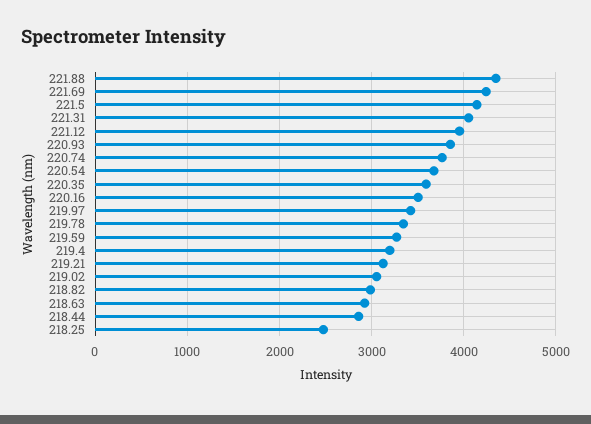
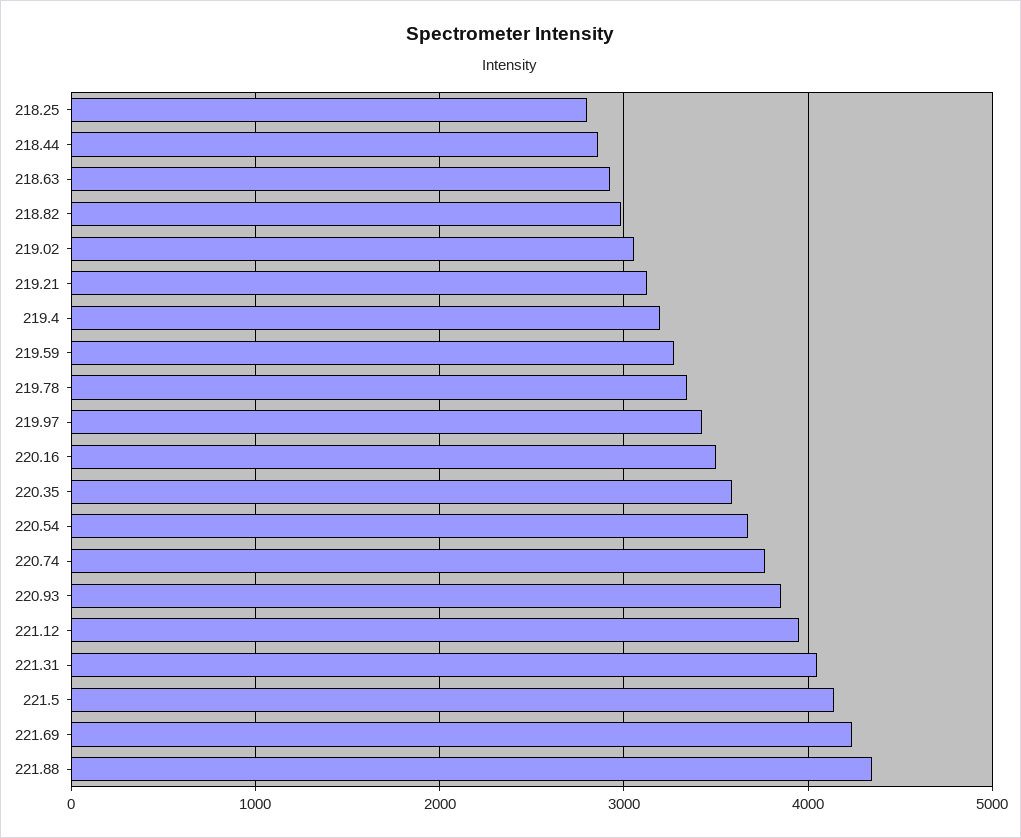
218.25: 2500 -> 2800

